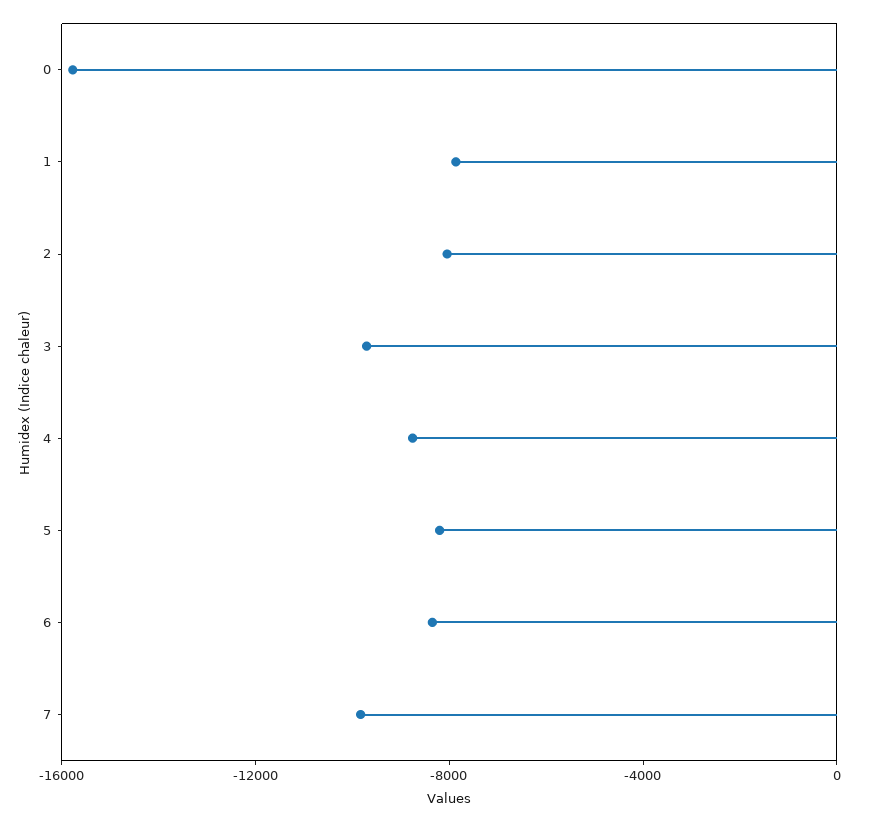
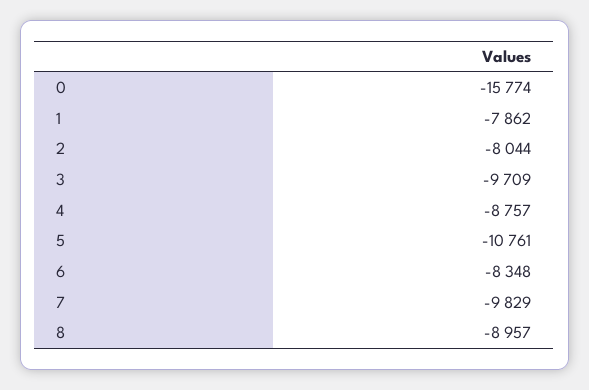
5: -8000 -> -10761
8: none -> -8957

